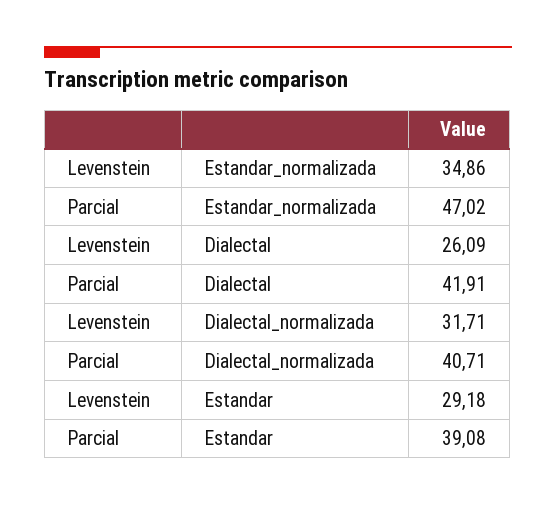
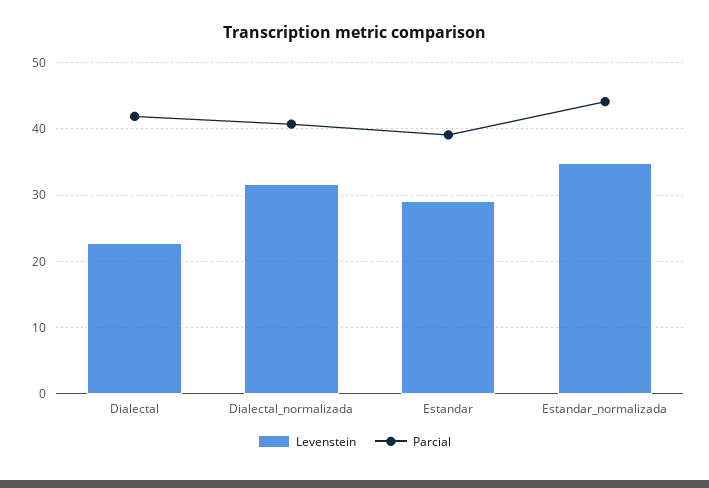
Parcial, Estandar_normalizada: 47.02 -> 44
Levenstein, Dialectal: 26.09 -> 23

